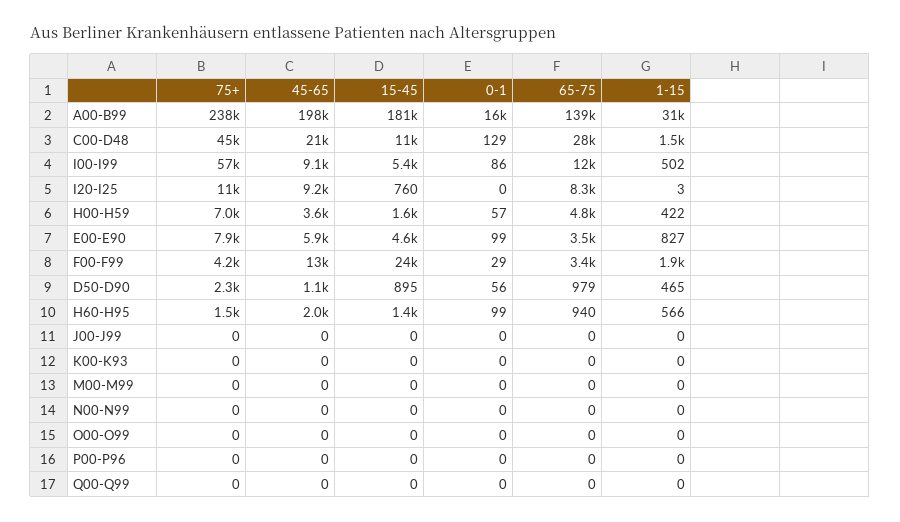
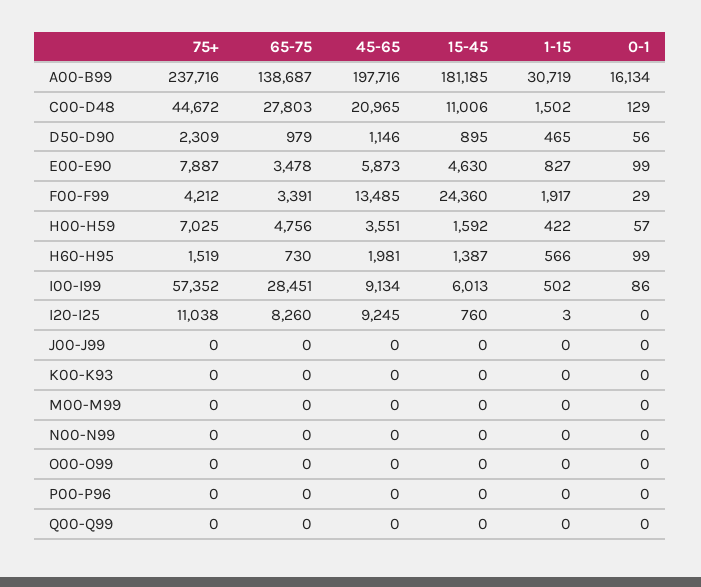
15-45, I00-I99: 5400 -> 6013
65-75, I00-I99: 12000 -> 28451
65-75, H60-H95: 940 -> 730

